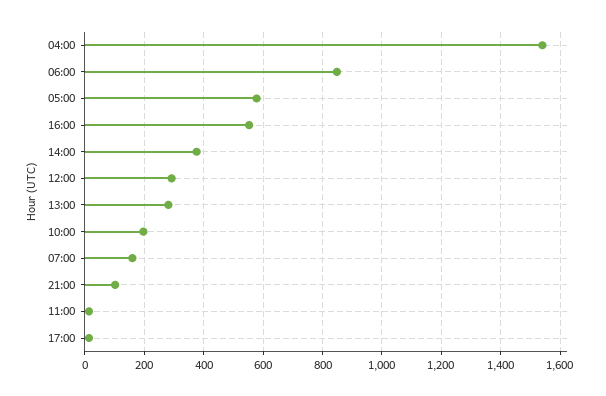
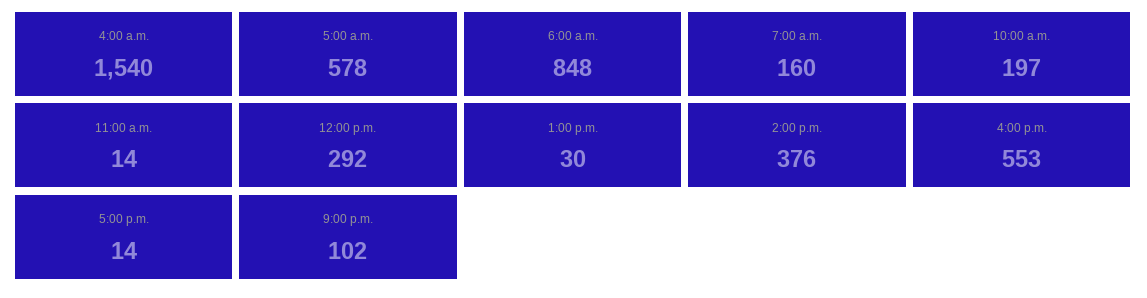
13:00: 275 -> 30

